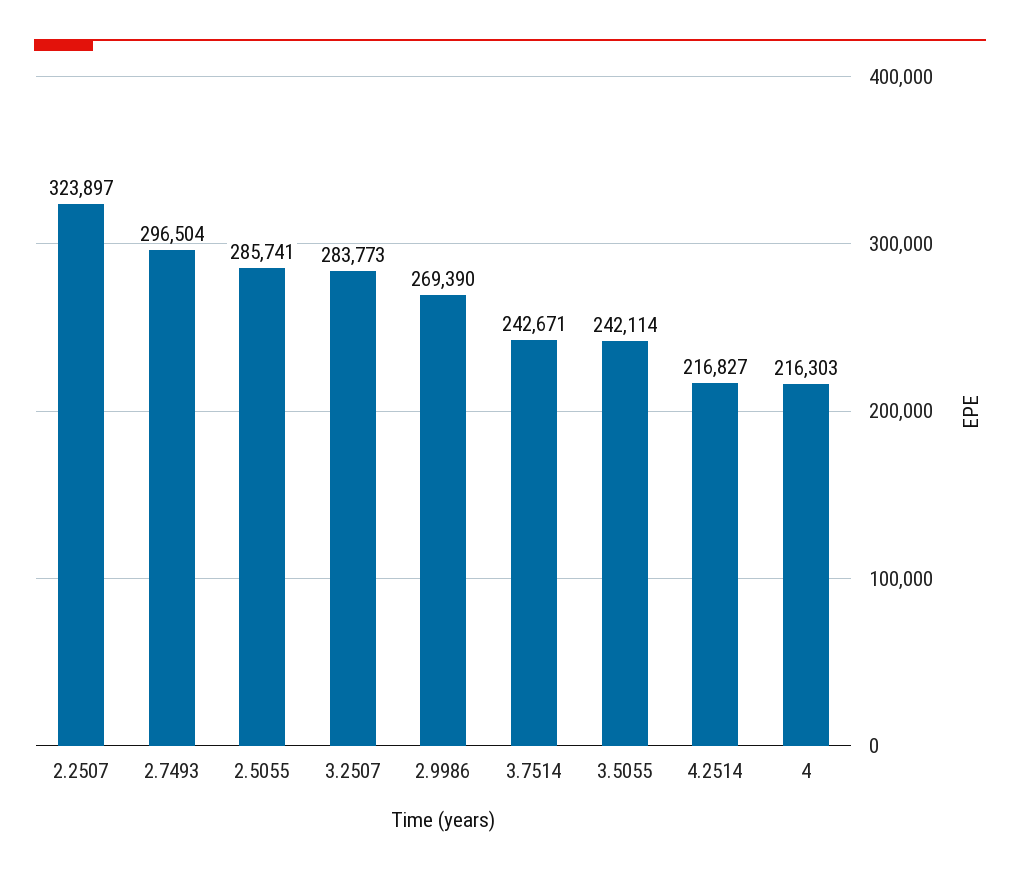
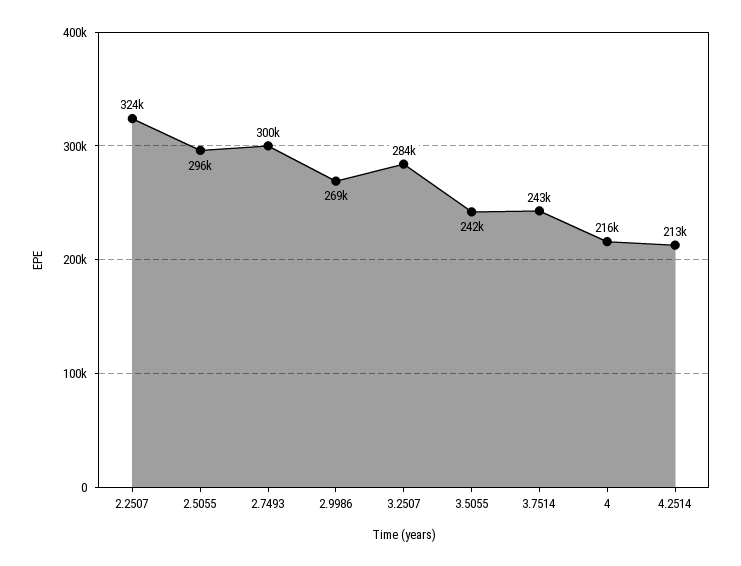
2.7493: 296504 -> 300000
2.5055: 285741 -> 296000
4.2514: 216827 -> 213000

